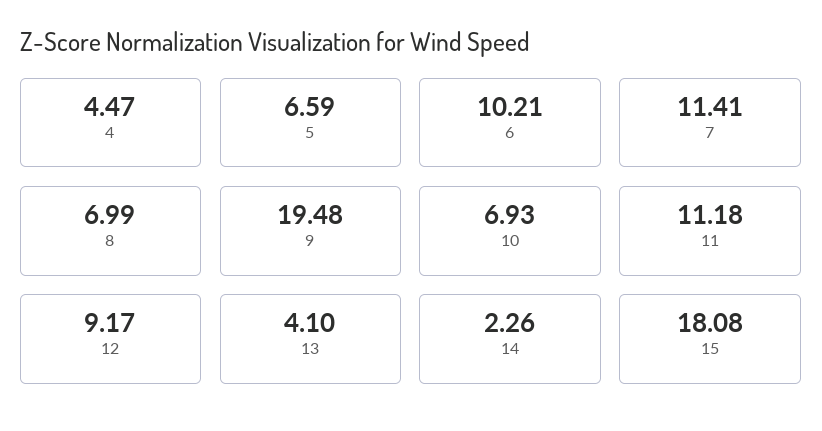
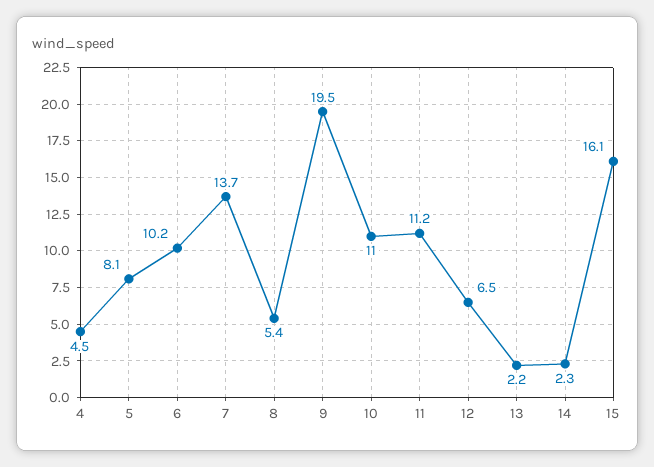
5: 6.59 -> 8.1
7: 11.41 -> 13.7
8: 6.99 -> 5.4
10: 6.93 -> 11
12: 9.17 -> 6.5
13: 4.1 -> 2.2
15: 18.08 -> 16.1

